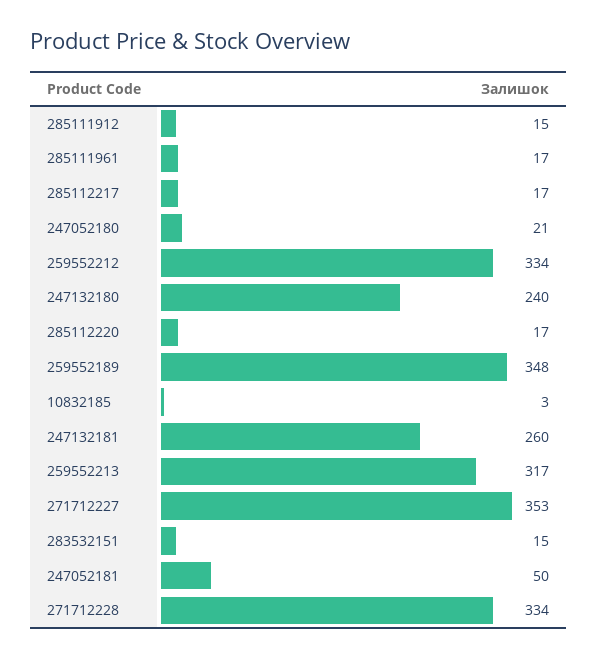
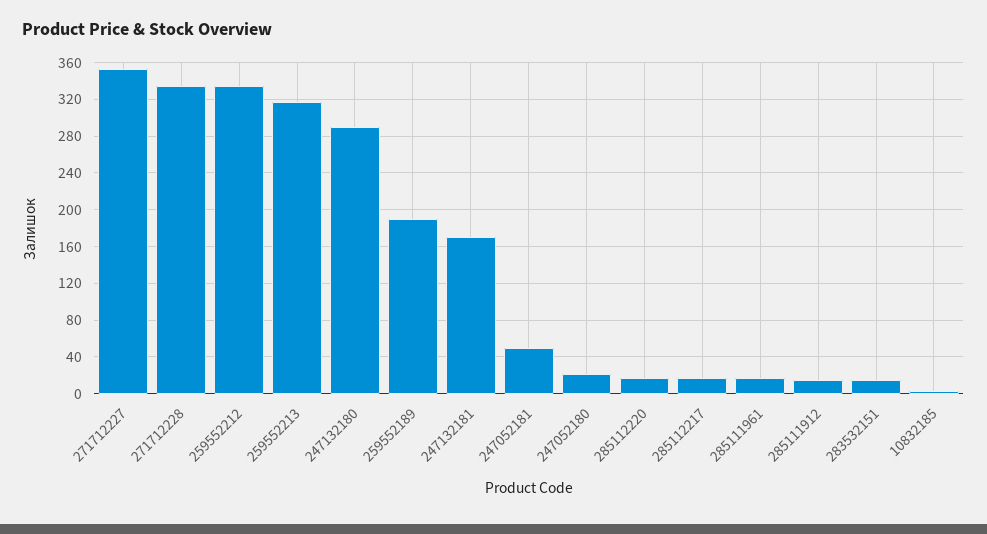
247132180: 240 -> 290
259552189: 348 -> 190
247132181: 260 -> 170

